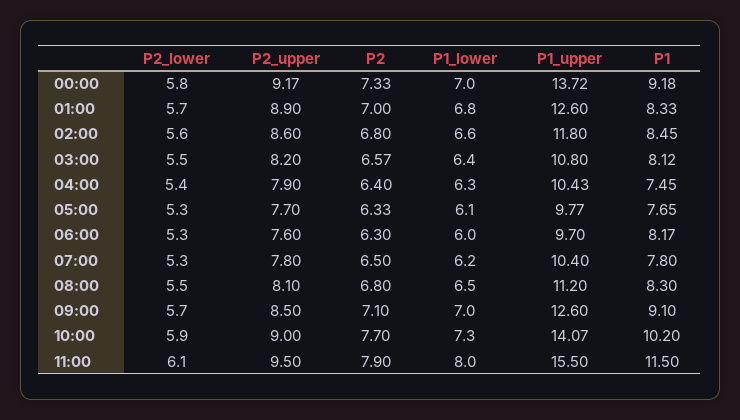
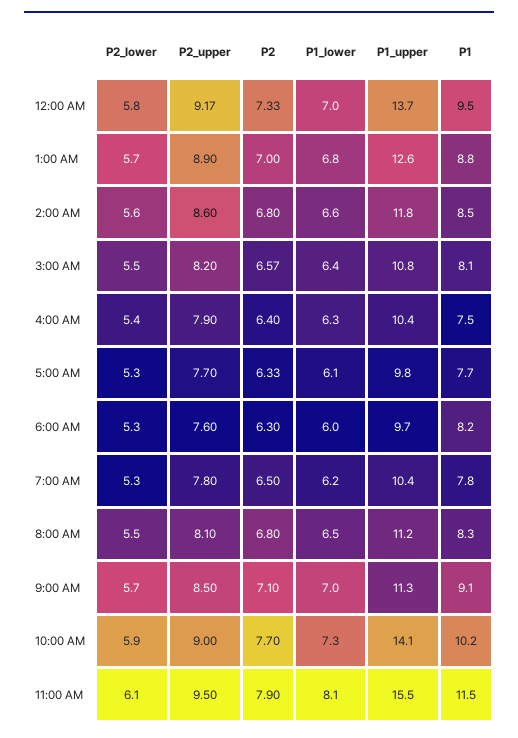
P1, 00:00: 9.18 -> 9.5
P1, 01:00: 8.33 -> 8.8
P1_upper, 09:00: 12.6 -> 11.3
P1_lower, 11:00: 8 -> 8.1

